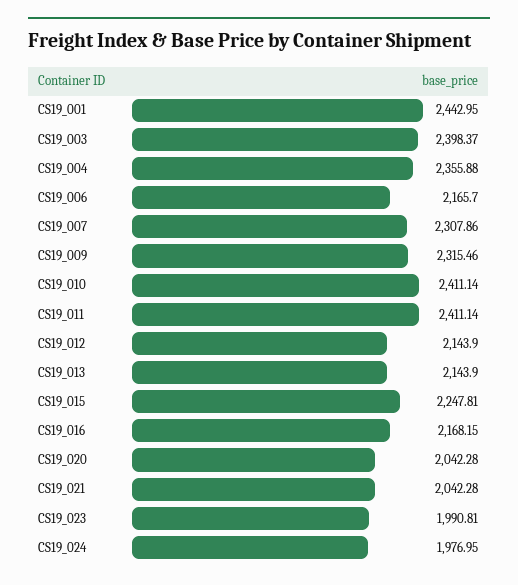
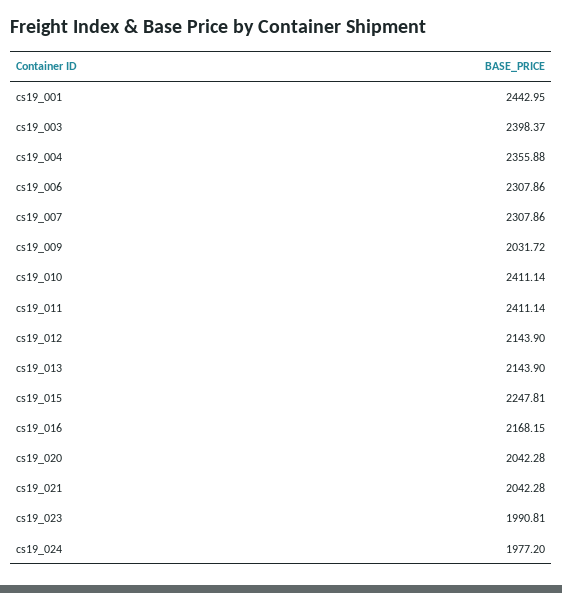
CS19_006: 2165.7 -> 2307.86
CS19_009: 2315.46 -> 2031.72
CS19_024: 1976.95 -> 1977.2

